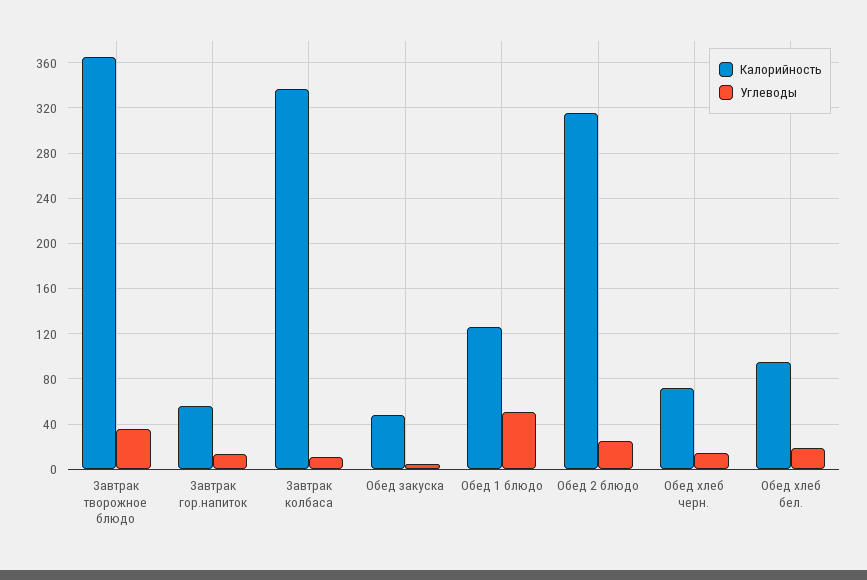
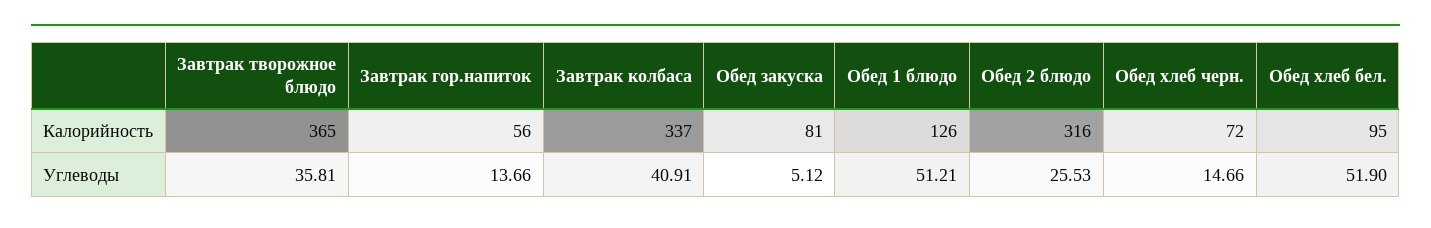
Углеводы, Завтрак колбаса: 10 -> 40.91
Калорийность, Обед закуска: 50 -> 81
Углеводы, Обед хлеб бел.: 20 -> 51.9

